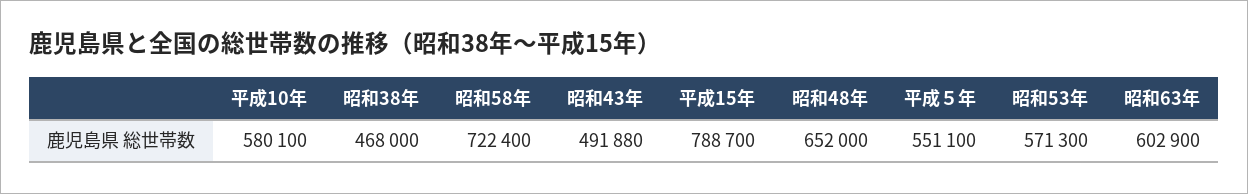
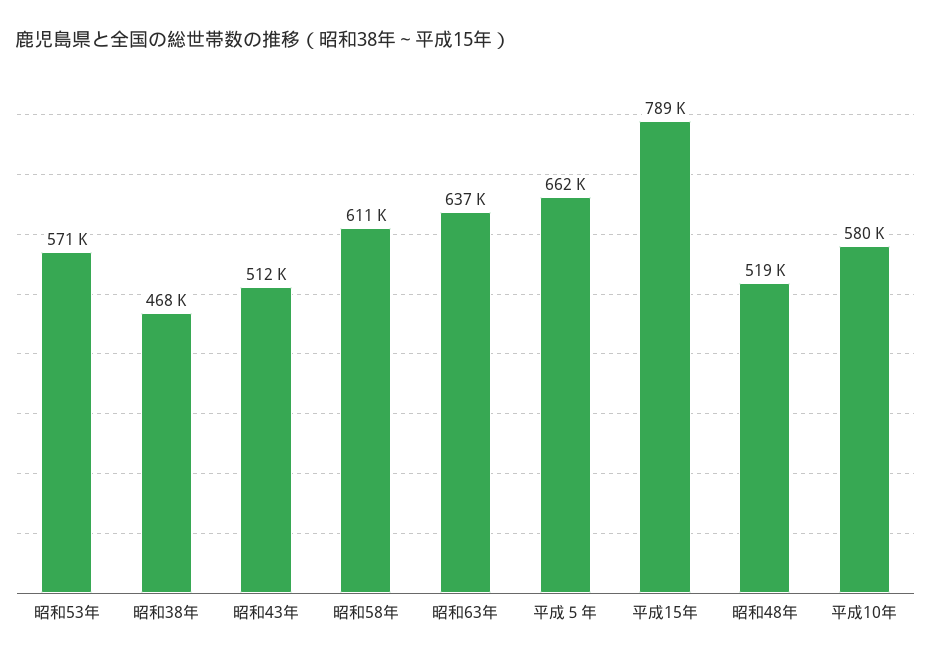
昭和58年: 722400 -> 611000
昭和43年: 491880 -> 512000
昭和48年: 652000 -> 519000
平成５年: 551100 -> 662000
昭和63年: 602900 -> 637000

